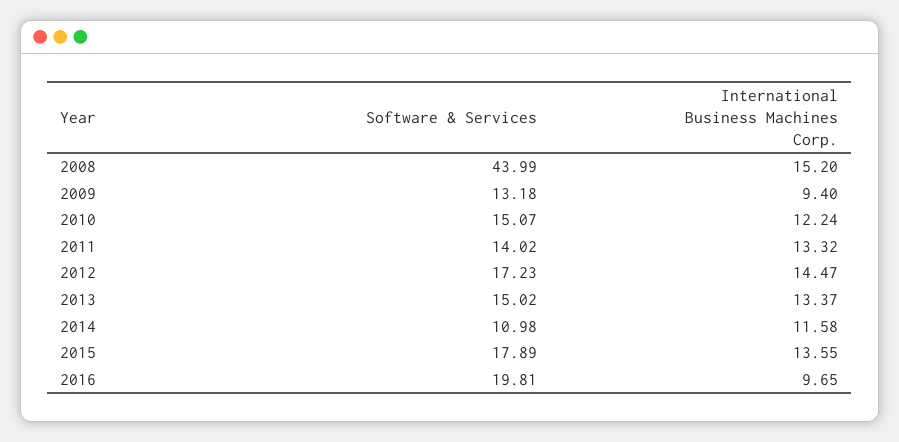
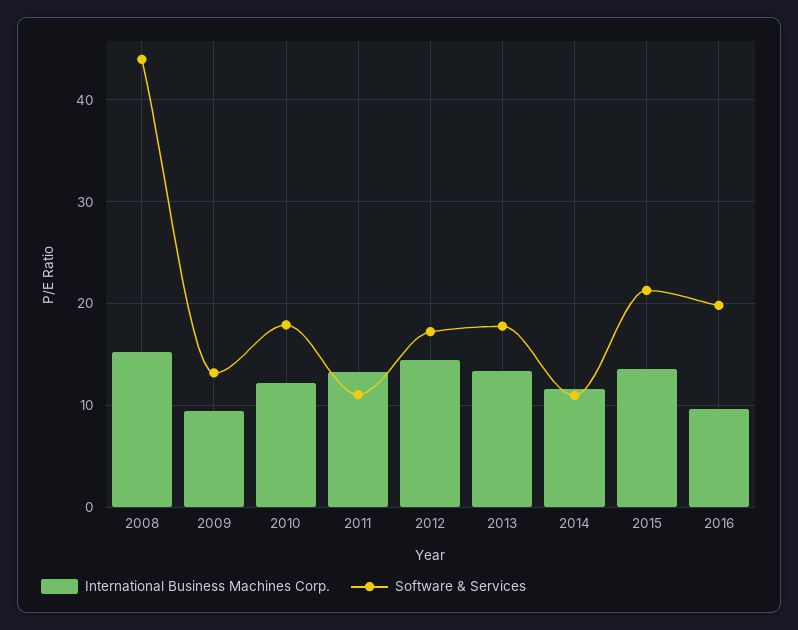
Software & Services, 2010: 15.07 -> 18
Software & Services, 2011: 14.02 -> 11
Software & Services, 2013: 15.02 -> 18
Software & Services, 2015: 17.89 -> 21

